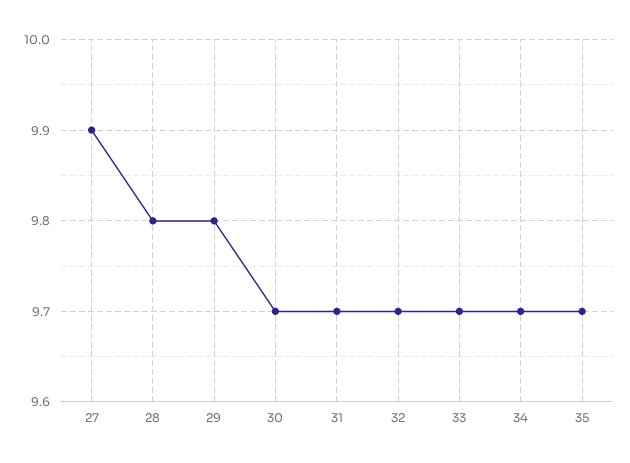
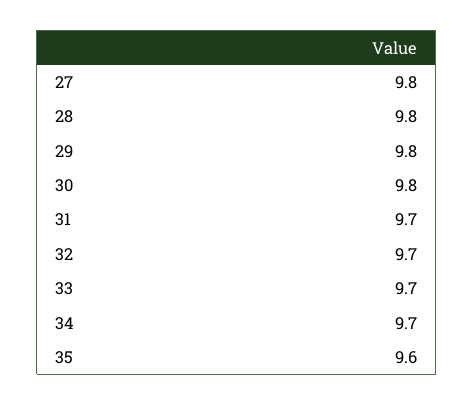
27: 9.9 -> 9.8
30: 9.7 -> 9.8
35: 9.7 -> 9.6

